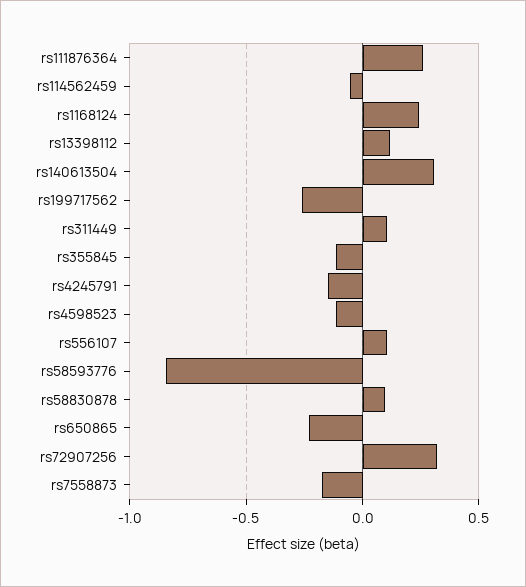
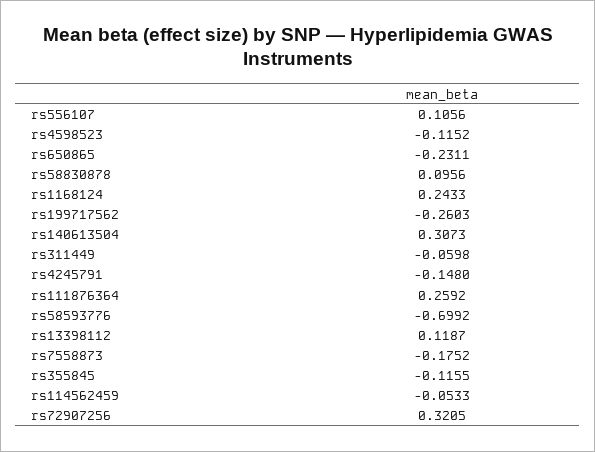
rs311449: 0.1 -> -0.0598
rs58593776: -0.85 -> -0.6992

